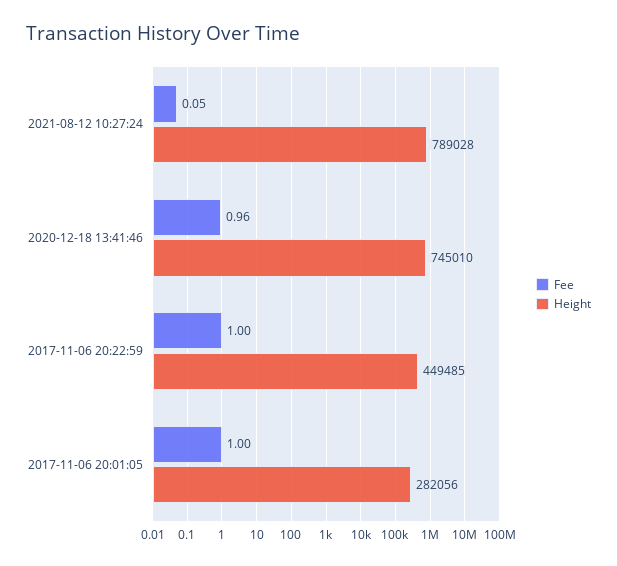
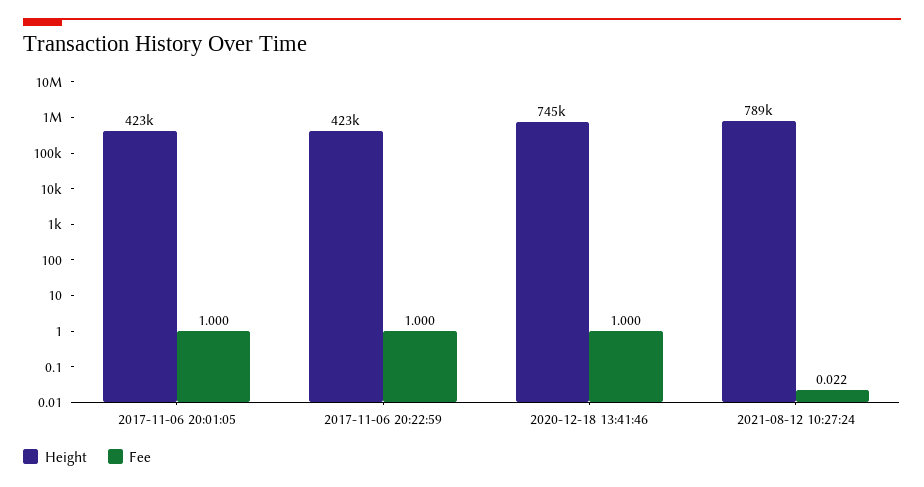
Fee, 2021-08-12 10:27:24: 0.05 -> 0.022
Fee, 2020-12-18 13:41:46: 0.96 -> 1
Height, 2017-11-06 20:22:59: 449485 -> 423000
Height, 2017-11-06 20:01:05: 282056 -> 423000

